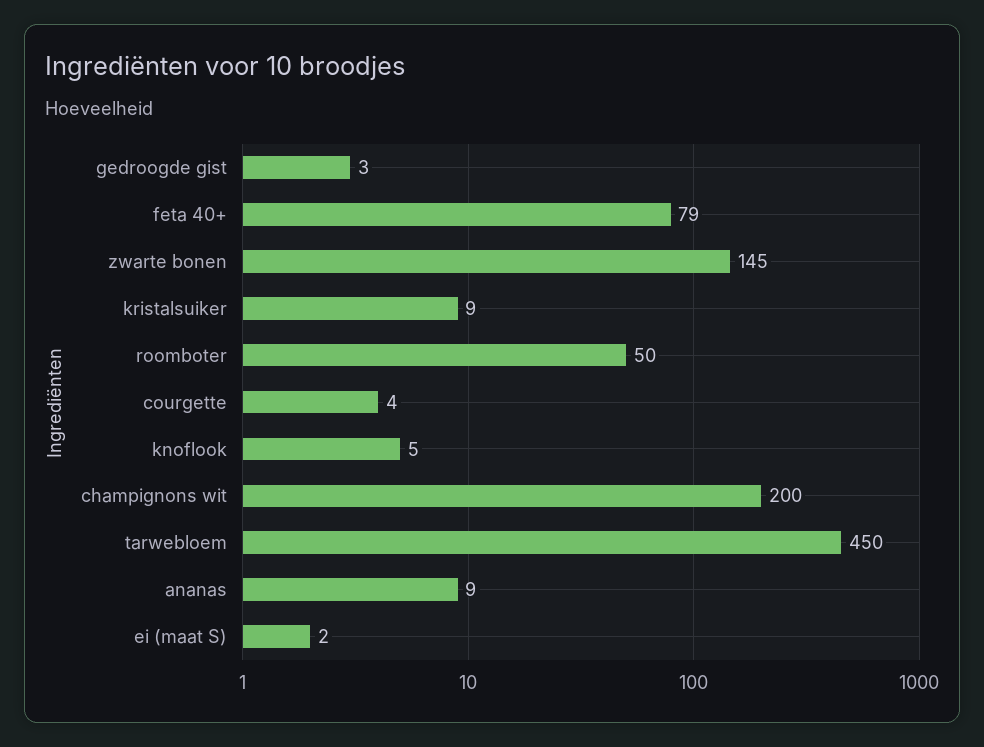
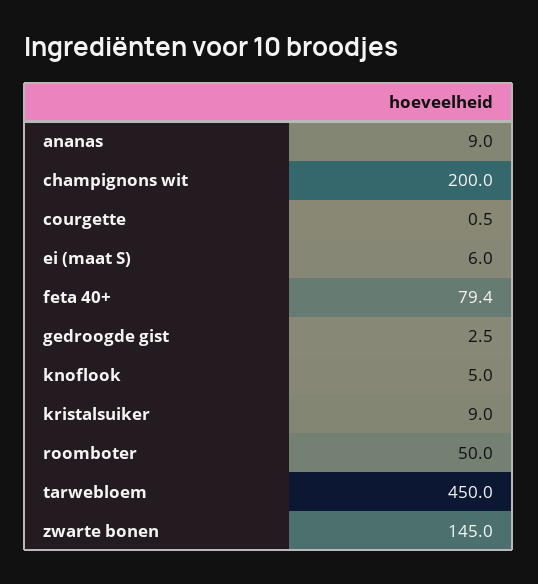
courgette: 4 -> 0.5
ei (maat S): 2 -> 6

